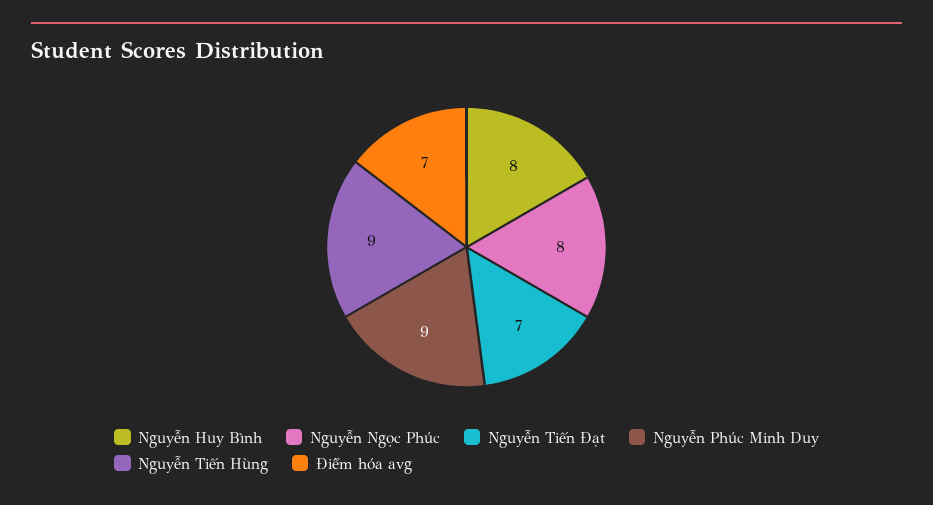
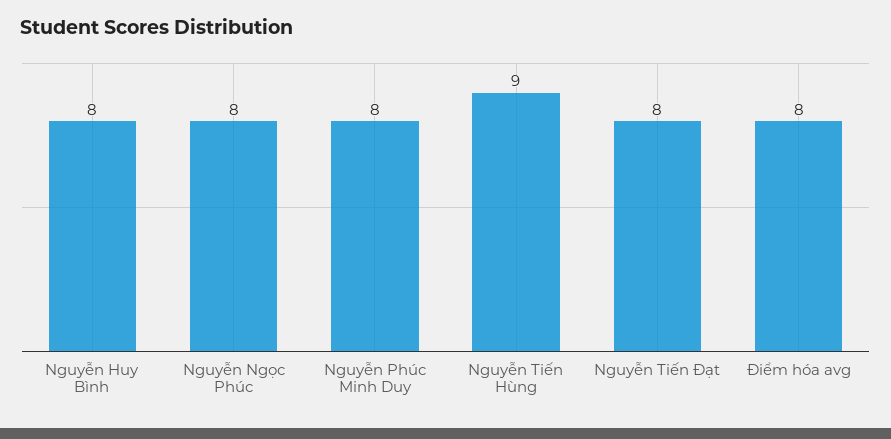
Nguyễn Tiến Đạt: 7 -> 8
Nguyễn Phúc Minh Duy: 9 -> 8
Điểm hóa avg: 7 -> 8

